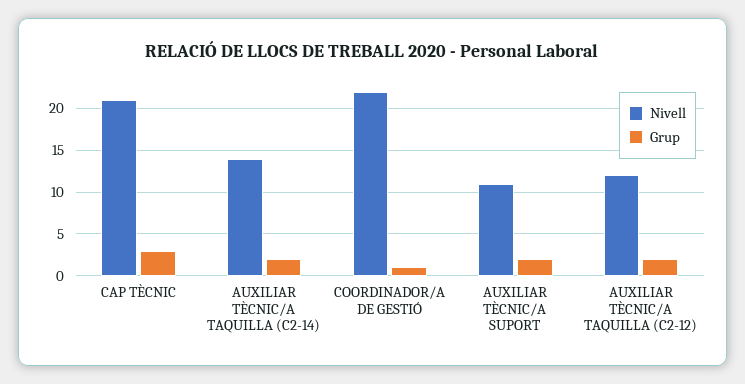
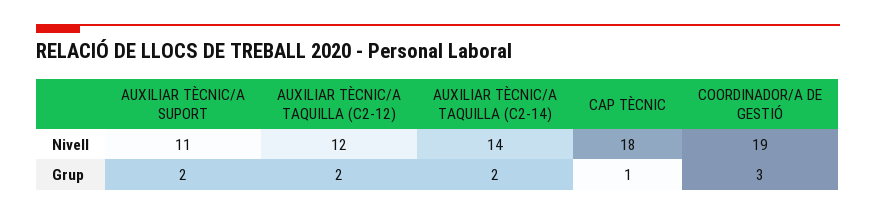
Nivell, CAP TÈCNIC: 21 -> 18
Grup, CAP TÈCNIC: 3 -> 1
Nivell, COORDINADOR/A DE GESTIÓ: 22 -> 19
Grup, COORDINADOR/A DE GESTIÓ: 1 -> 3

